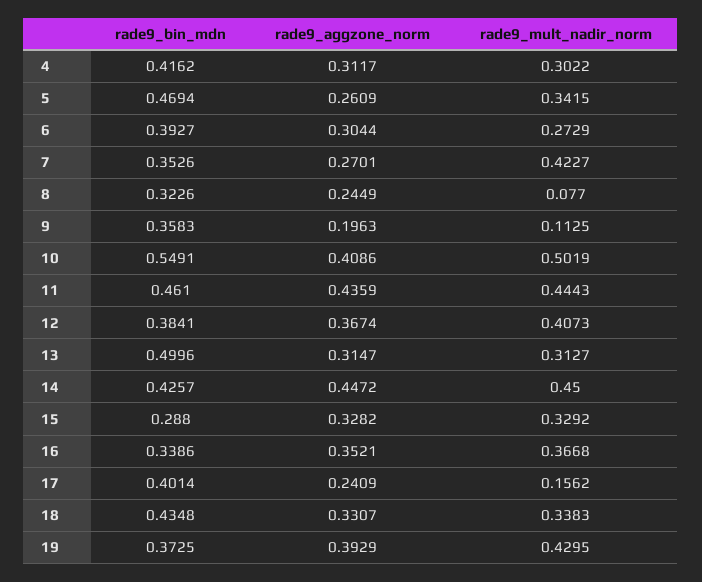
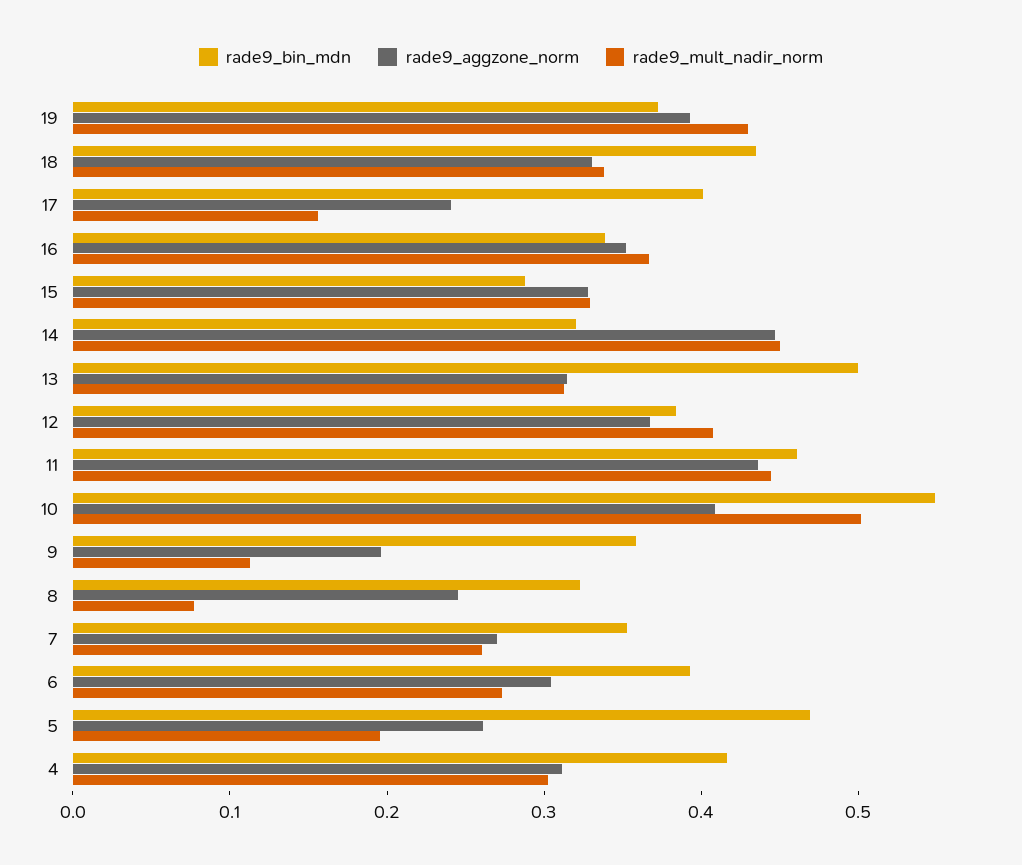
rade9_mult_nadir_norm, 5: 0.3415 -> 0.2
rade9_mult_nadir_norm, 7: 0.4227 -> 0.26
rade9_bin_mdn, 14: 0.4257 -> 0.32

